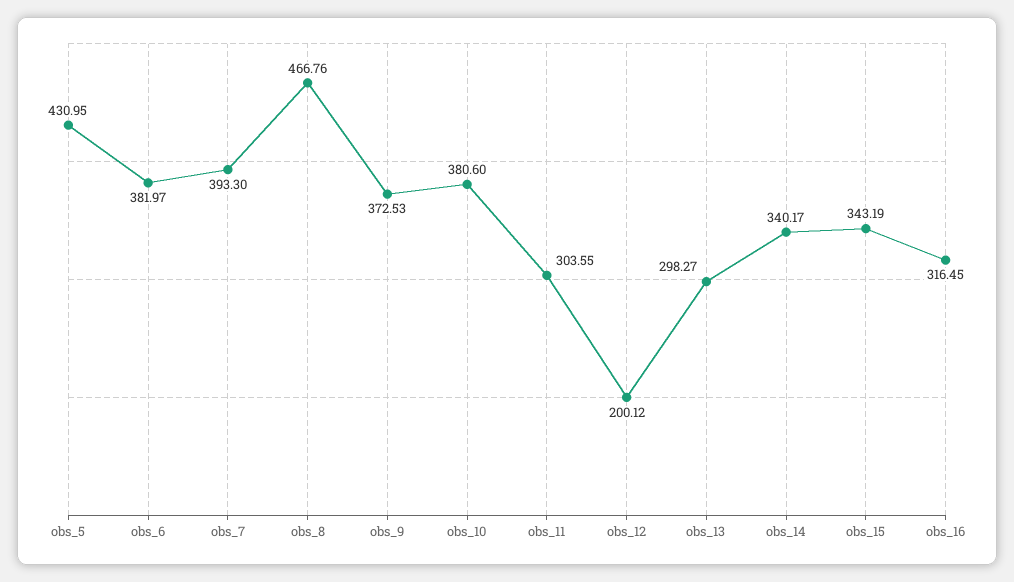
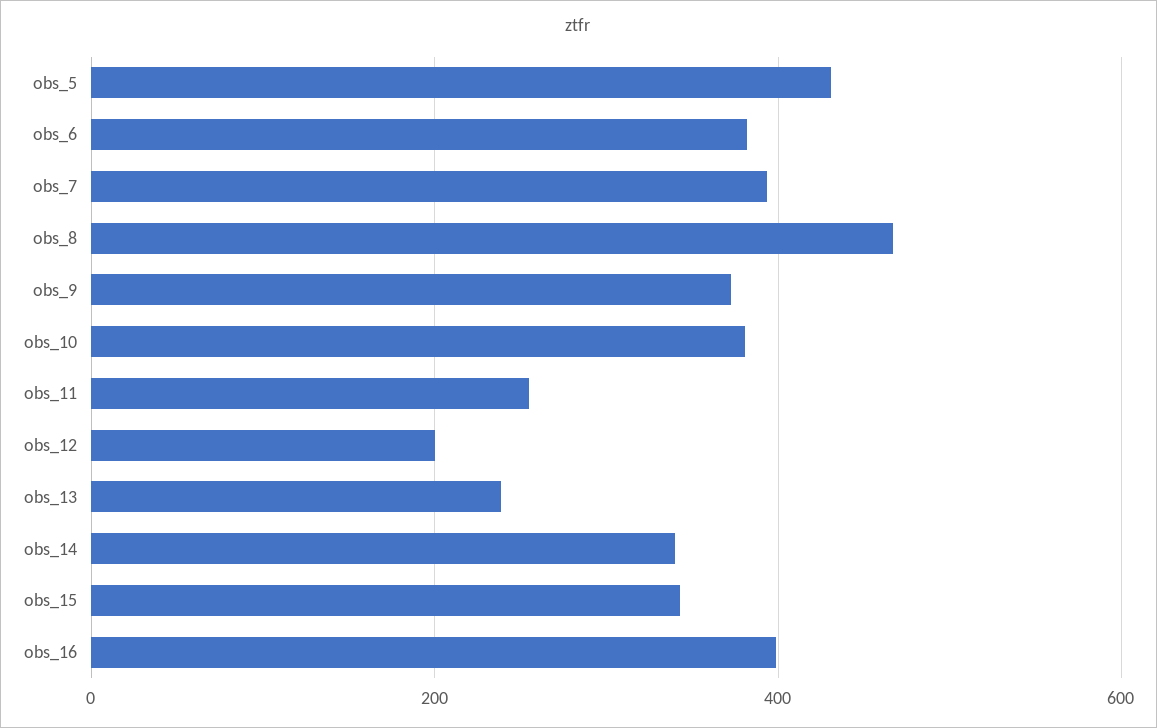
obs_11: 303.55 -> 260
obs_13: 298.27 -> 240
obs_16: 316.45 -> 400

